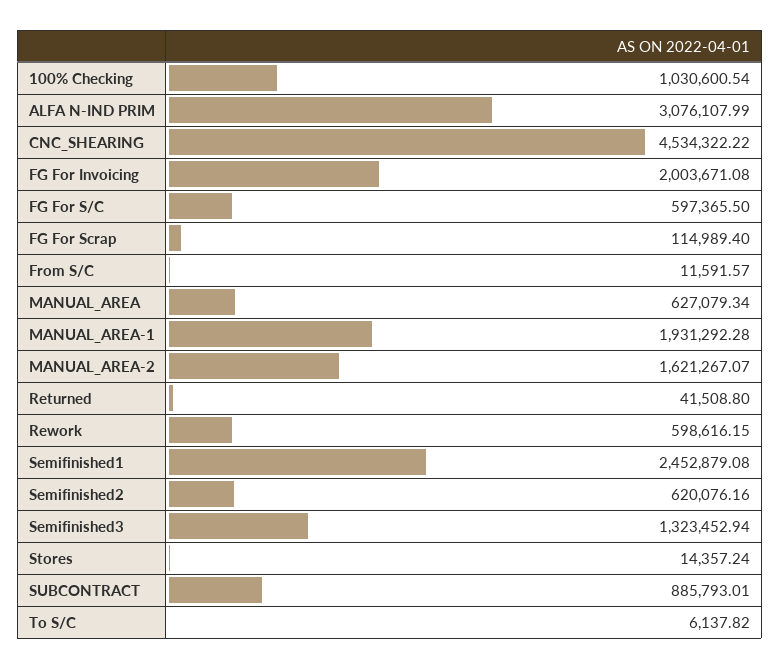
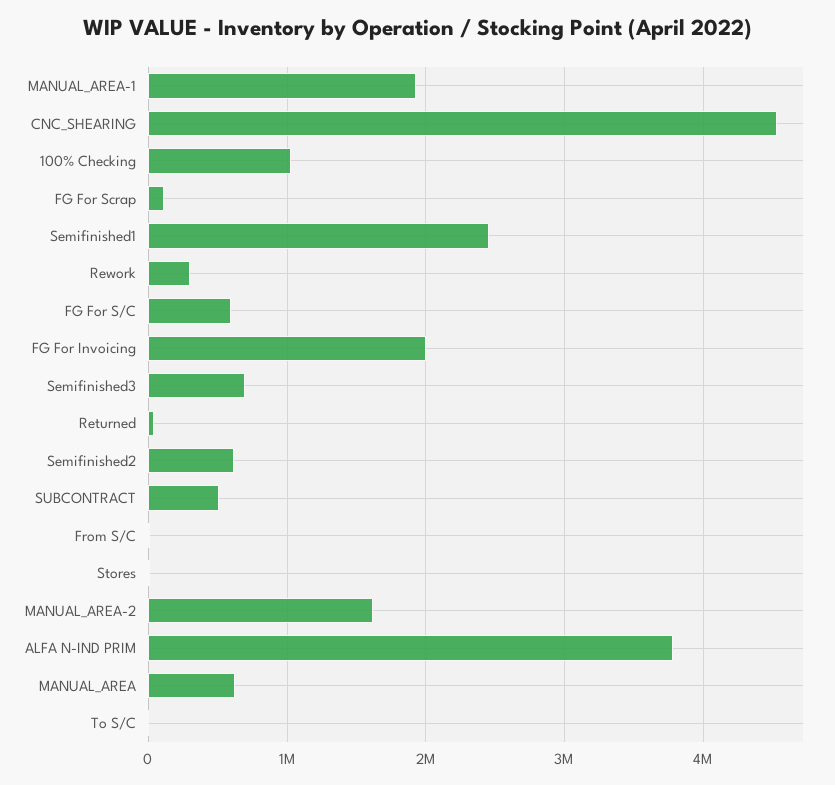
ALFA N-IND PRIM: 3076107.99 -> 3800000
Rework: 598616.15 -> 300000
Semifinished3: 1323452.94 -> 700000
SUBCONTRACT: 885793.01 -> 500000

